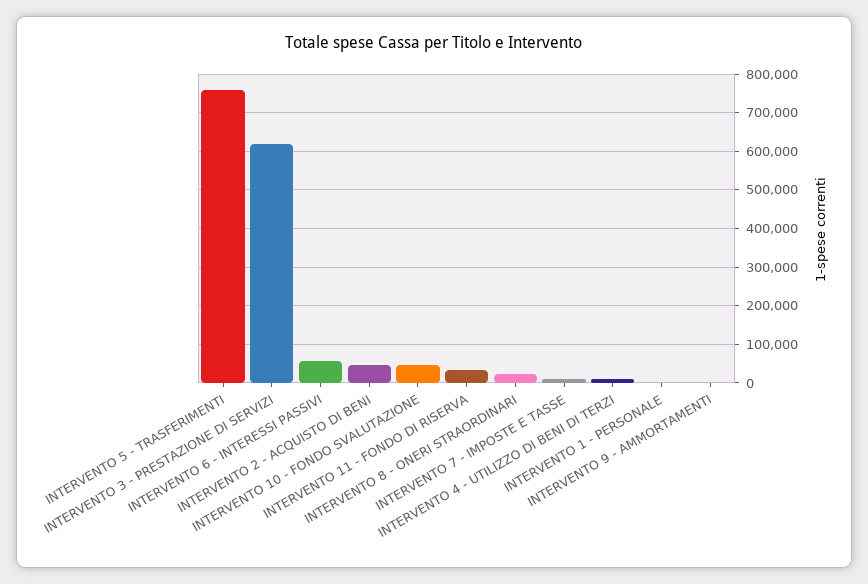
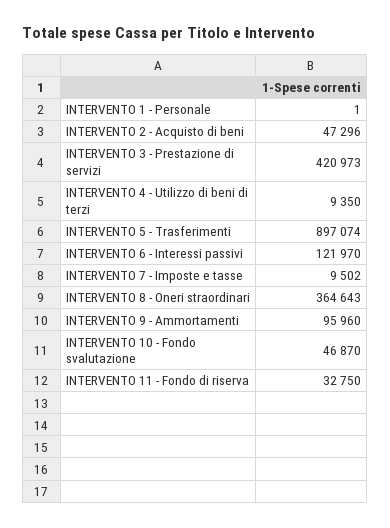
INTERVENTO 5 - TRASFERIMENTI: 760000 -> 897074
INTERVENTO 3 - PRESTAZIONE DI SERVIZI: 620000 -> 420973
INTERVENTO 6 - INTERESSI PASSIVI: 60000 -> 121970
INTERVENTO 8 - ONERI STRAORDINARI: 20000 -> 364643
INTERVENTO 9 - AMMORTAMENTI: 0 -> 95960

